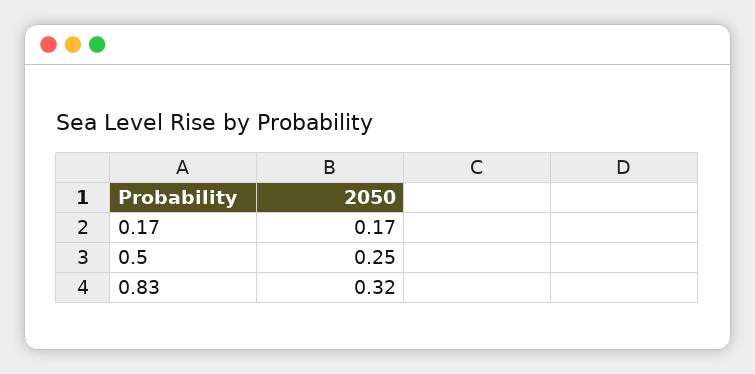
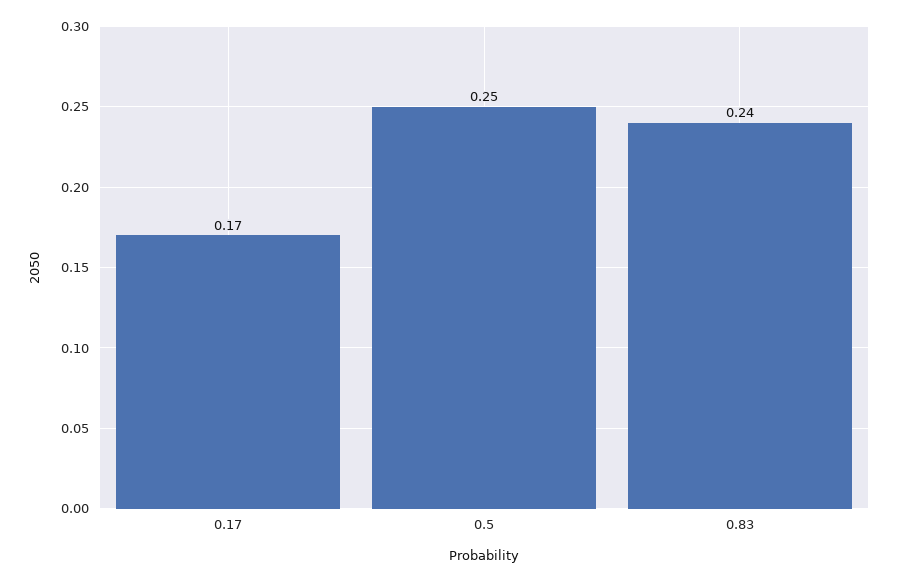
0.83: 0.32 -> 0.24

